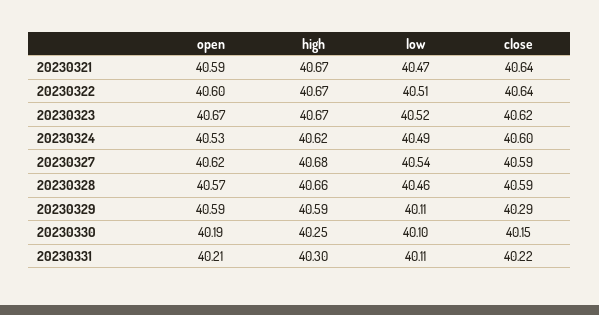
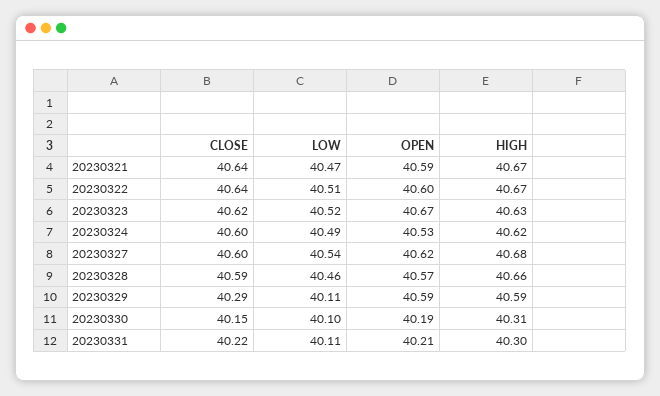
high, 20230323: 40.67 -> 40.63
close, 20230327: 40.59 -> 40.6
high, 20230330: 40.25 -> 40.31

